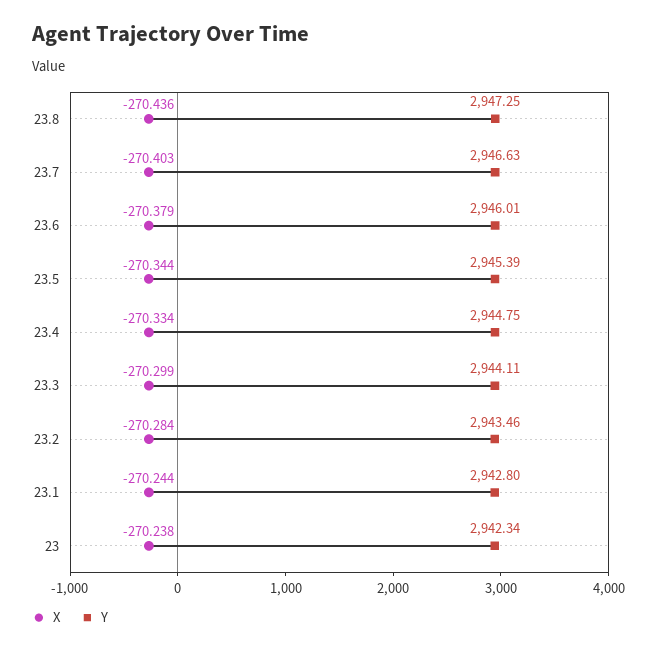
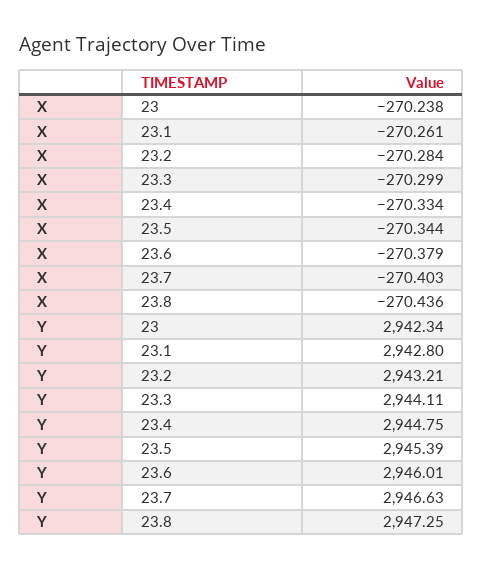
Y, 23.2: 2943.46 -> 2943.21
X, 23.1: -270.244 -> -270.261

